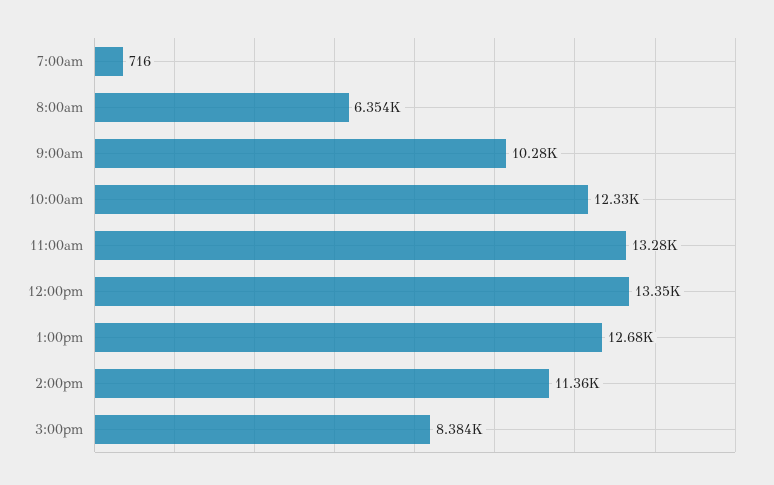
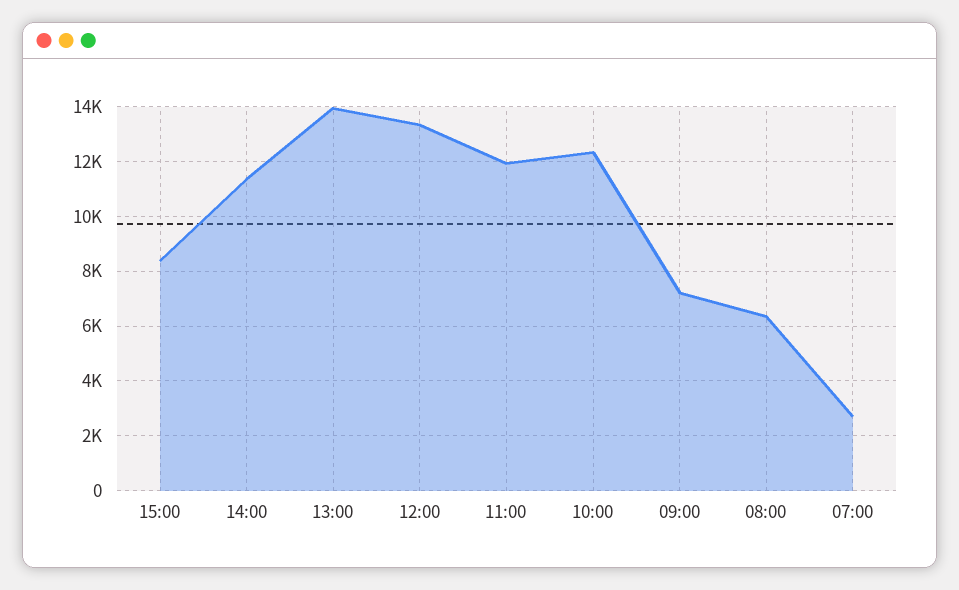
7:00am: 716 -> 2750
9:00am: 10280 -> 7250
11:00am: 13280 -> 12000
1:00pm: 12680 -> 14000

